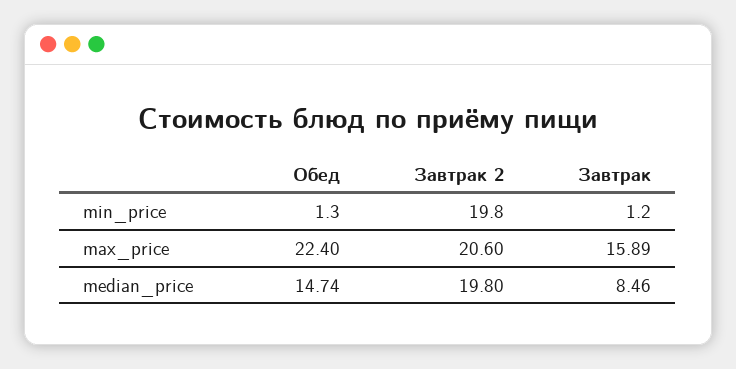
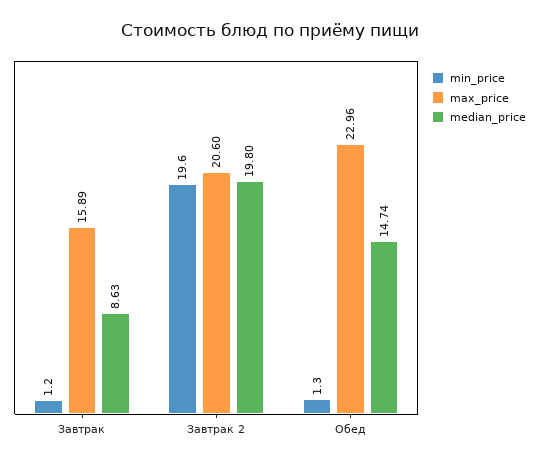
min_price, Завтрак 2: 19.8 -> 19.6
max_price, Обед: 22.4 -> 22.96
median_price, Завтрак: 8.46 -> 8.63

